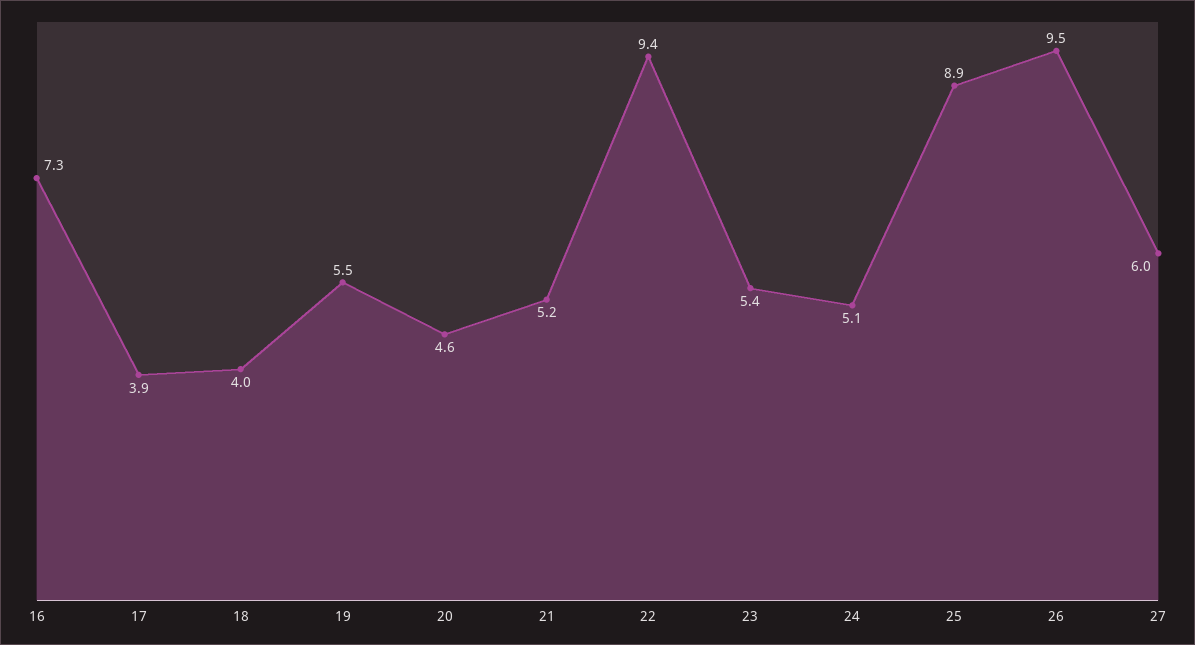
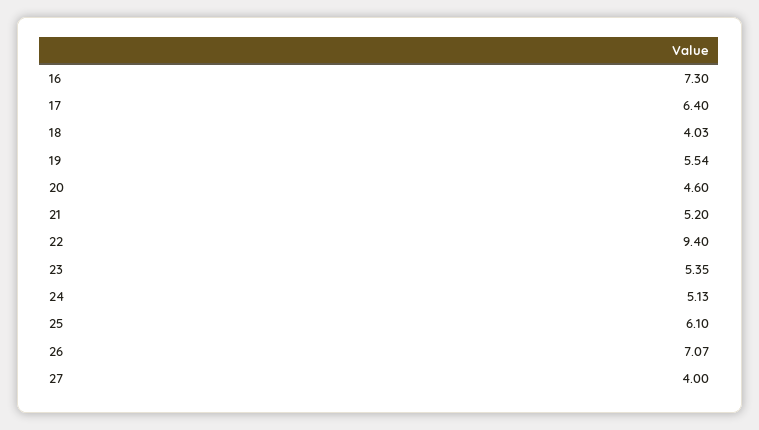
17: 3.9 -> 6.4
25: 8.9 -> 6.1
26: 9.5 -> 7.07
27: 6 -> 4

